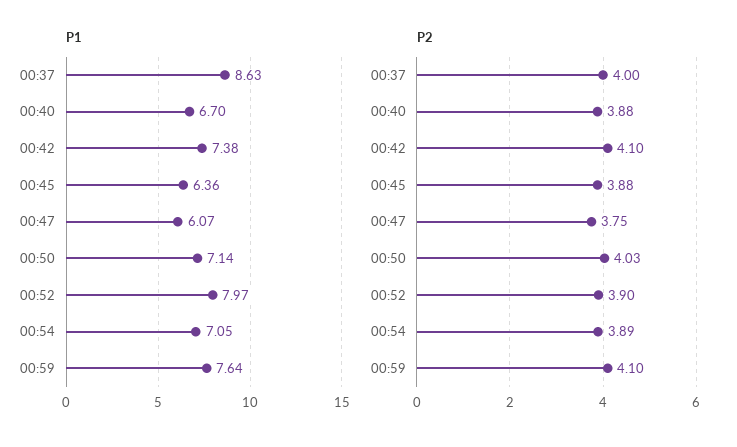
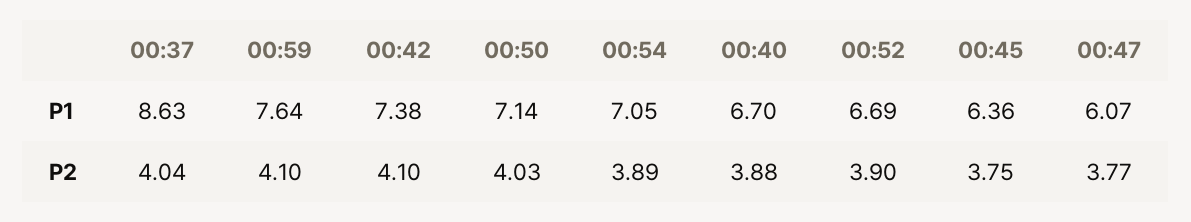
P1, 00:52: 7.97 -> 6.69
P2, 00:37: 4 -> 4.04
P2, 00:45: 3.88 -> 3.75
P2, 00:47: 3.75 -> 3.77

